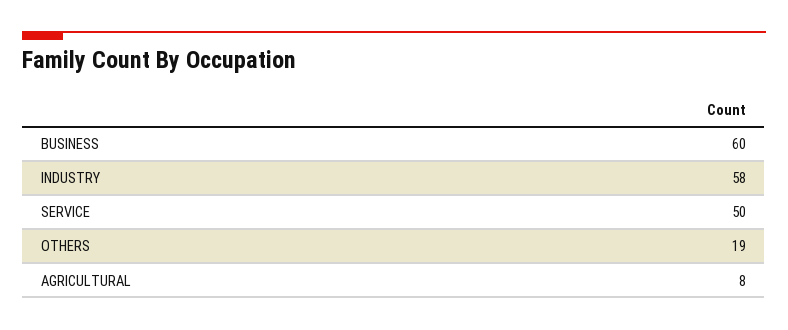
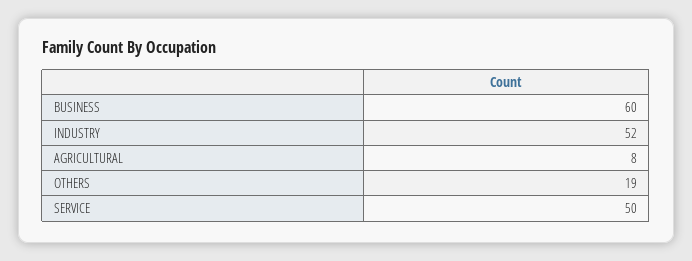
INDUSTRY: 58 -> 52

